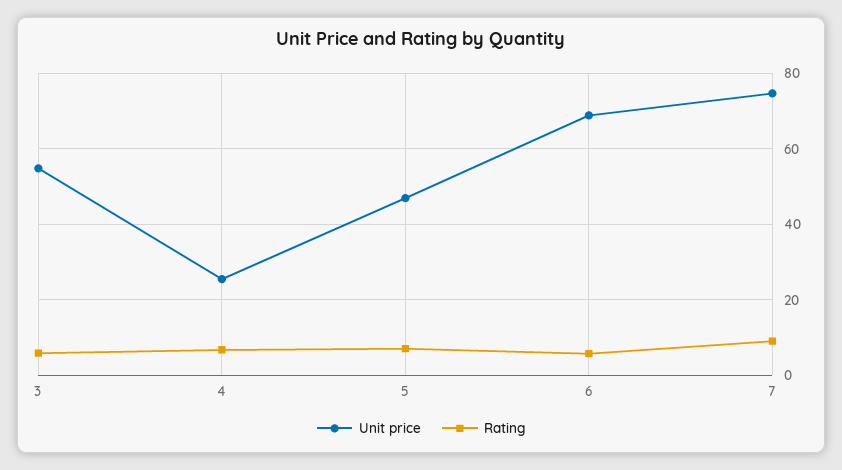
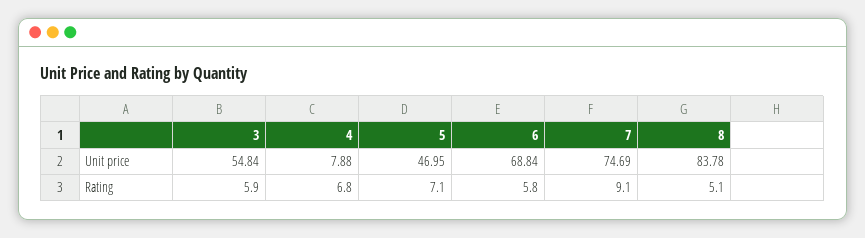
Unit price, 4: 26 -> 7.88
Unit price, 8: none -> 83.78
Rating, 8: none -> 5.1

